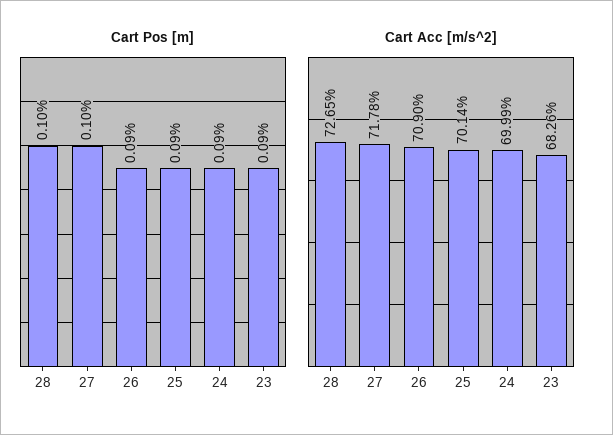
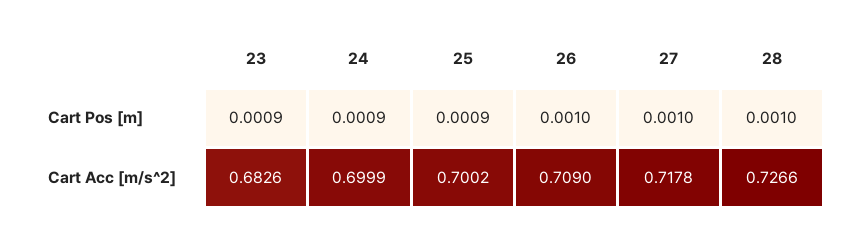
Cart Pos [m], 26: 0.0009 -> 0.001
Cart Acc [m/s^2], 28: 0.7265 -> 0.7266
Cart Acc [m/s^2], 25: 0.7014 -> 0.7002

